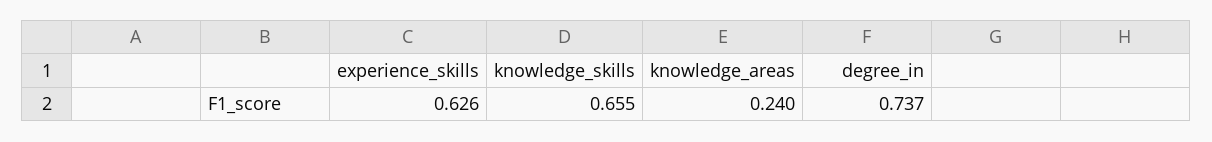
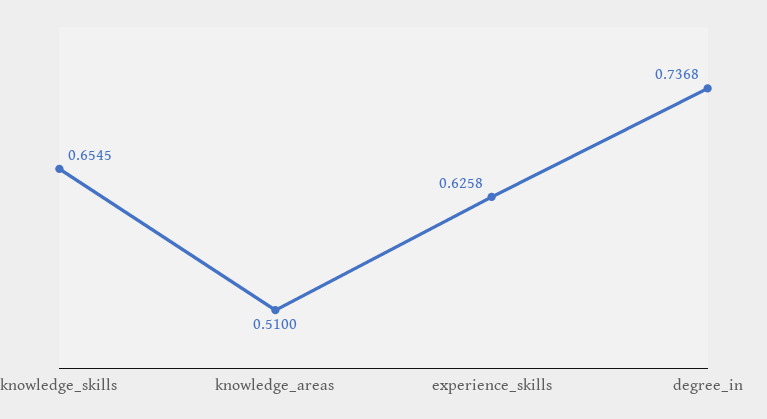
knowledge_areas: 0.24 -> 0.51

